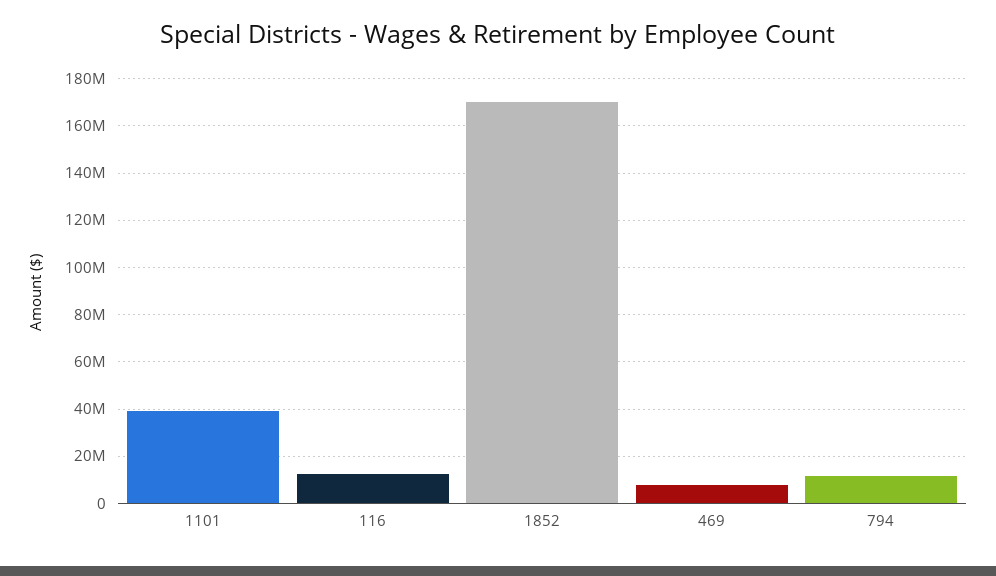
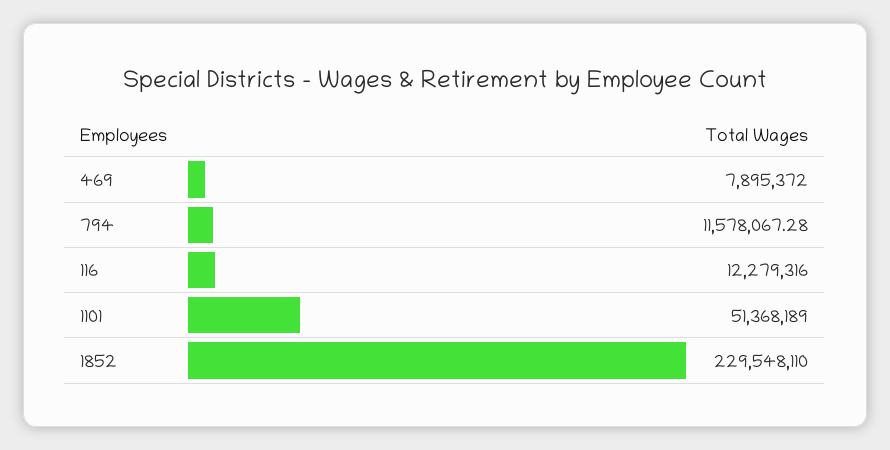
1101: 40000000 -> 51368189
1852: 170000000 -> 229548110

